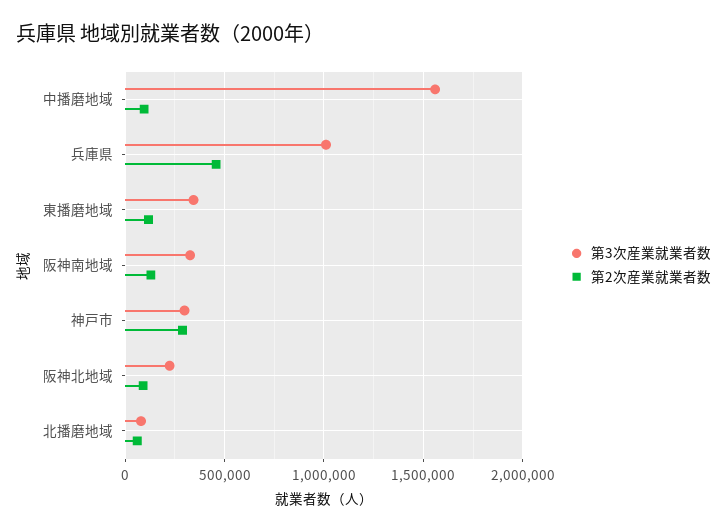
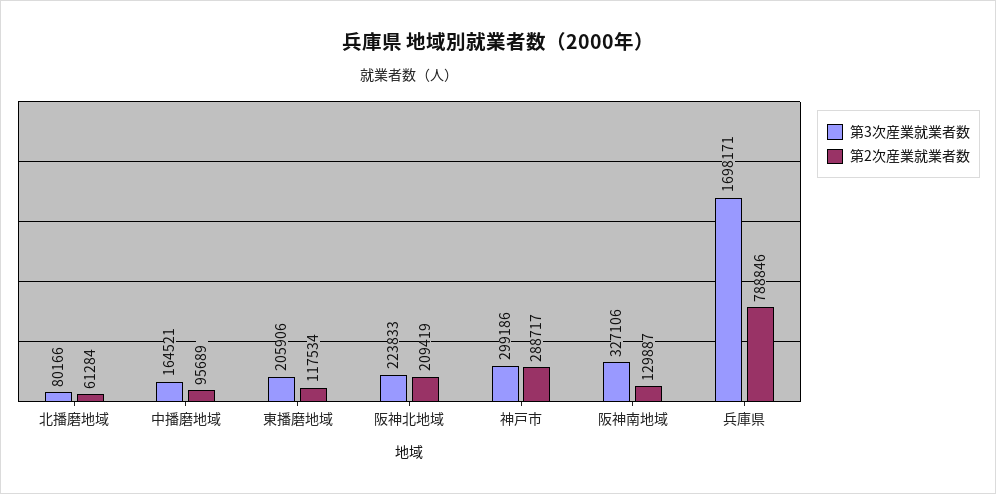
第3次産業就業者数, 中播磨地域: 1550000 -> 164521
第3次産業就業者数, 兵庫県: 1000000 -> 1698171
第2次産業就業者数, 兵庫県: 450000 -> 788846
第3次産業就業者数, 東播磨地域: 350000 -> 205906
第2次産業就業者数, 阪神北地域: 100000 -> 209419

